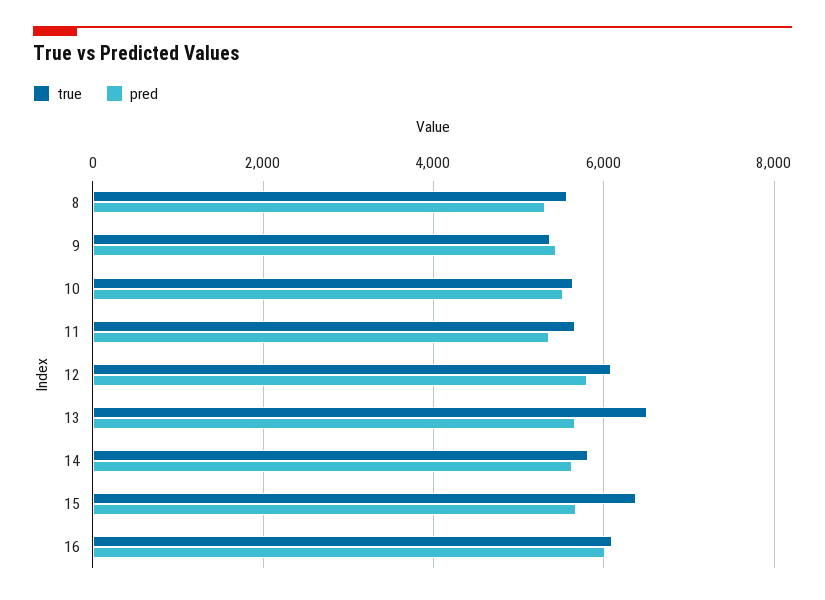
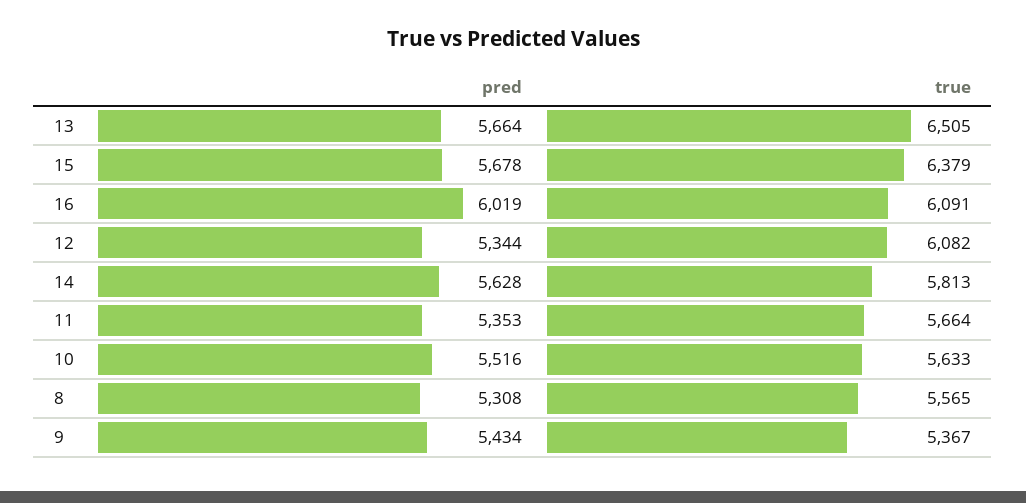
pred, 12: 5800 -> 5344

